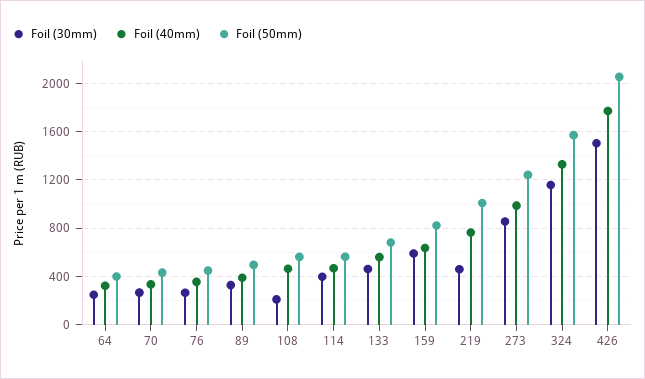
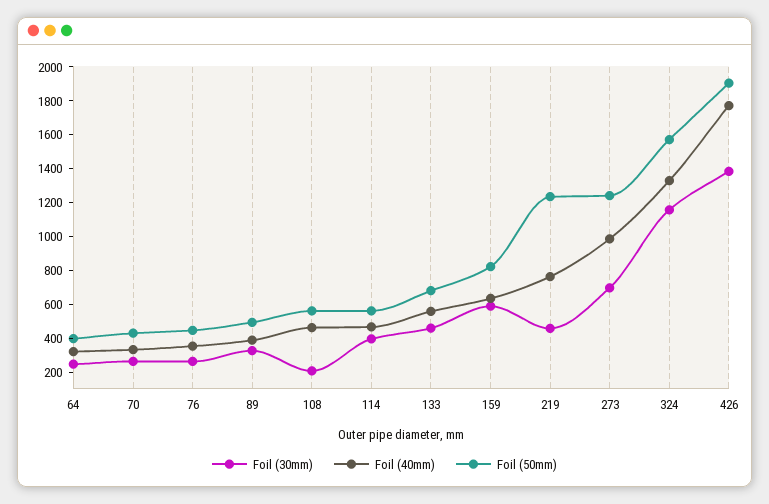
Foil (50mm), 219: 1000 -> 1250
Foil (30mm), 273: 850 -> 700
Foil (30mm), 426: 1500 -> 1400
Foil (50mm), 426: 2050 -> 1900

